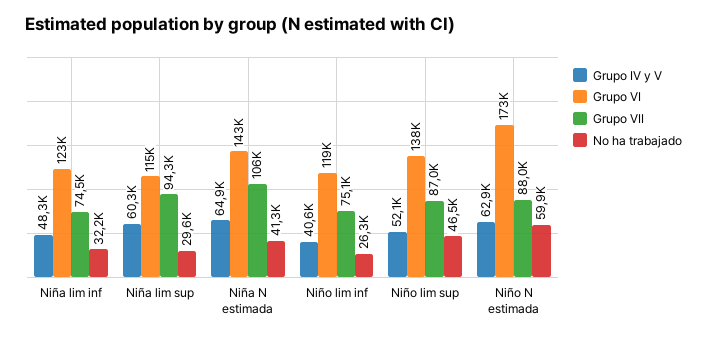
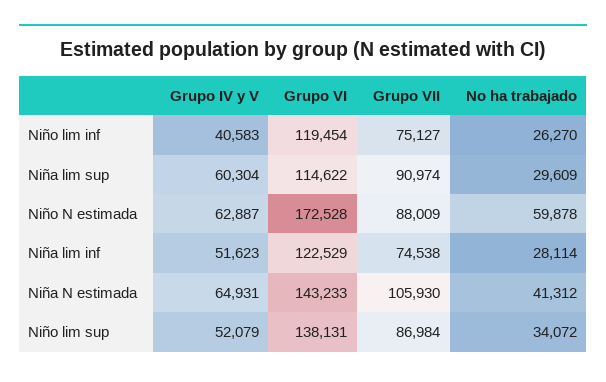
Grupo IV y V, Niña lim inf: 48300 -> 51623
No ha trabajado, Niña lim inf: 32200 -> 28114
Grupo VII, Niña lim sup: 94300 -> 90974
No ha trabajado, Niño lim sup: 46500 -> 34072

